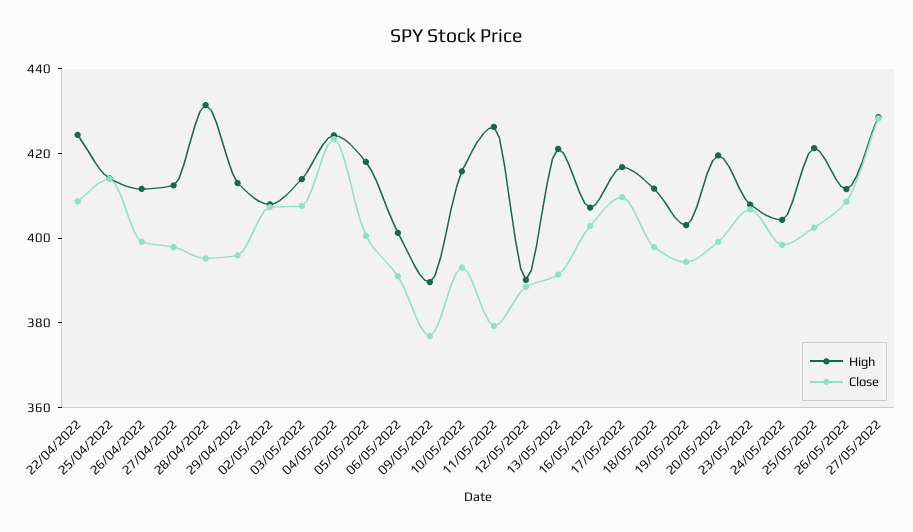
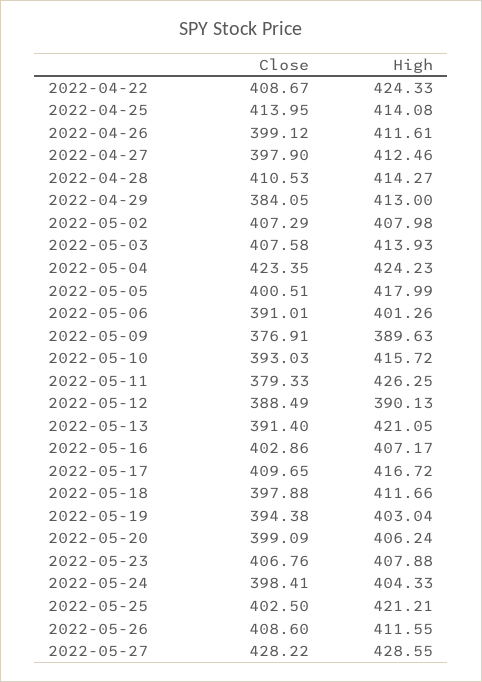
High, 28/04/2022: 430 -> 414.27
Close, 28/04/2022: 395 -> 410.53
Close, 29/04/2022: 395 -> 384.05
High, 20/05/2022: 420 -> 406.24

